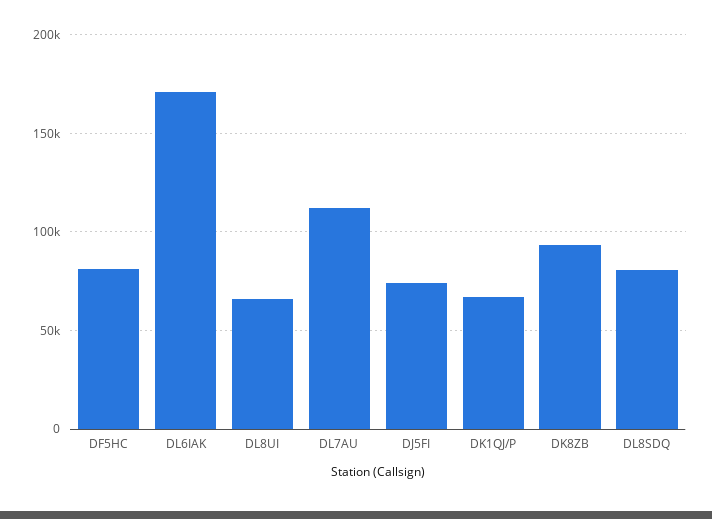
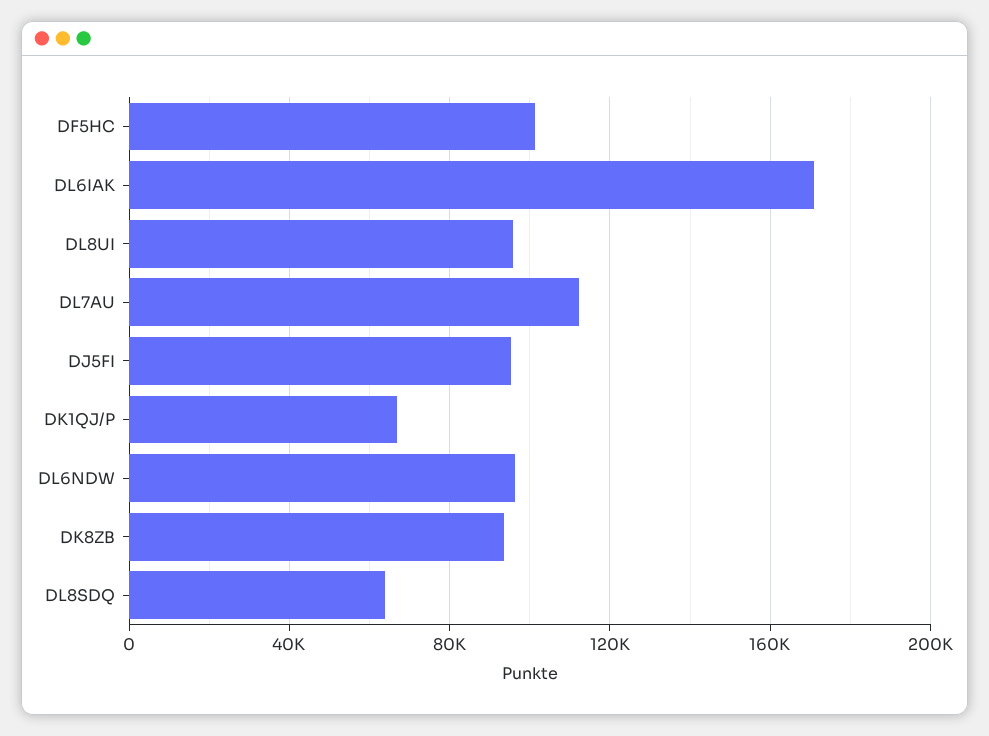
DF5HC: 80000 -> 100000
DL8UI: 65000 -> 95000
DJ5FI: 75000 -> 95000
DL8SDQ: 80000 -> 65000
DL6NDW: none -> 95000

